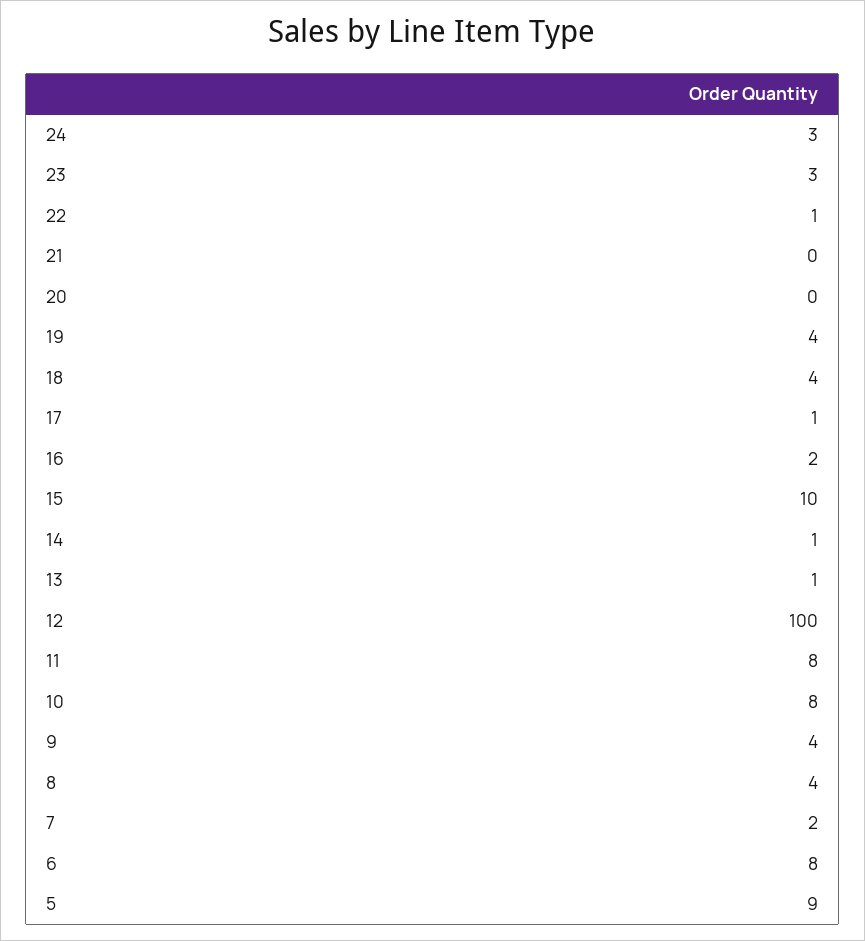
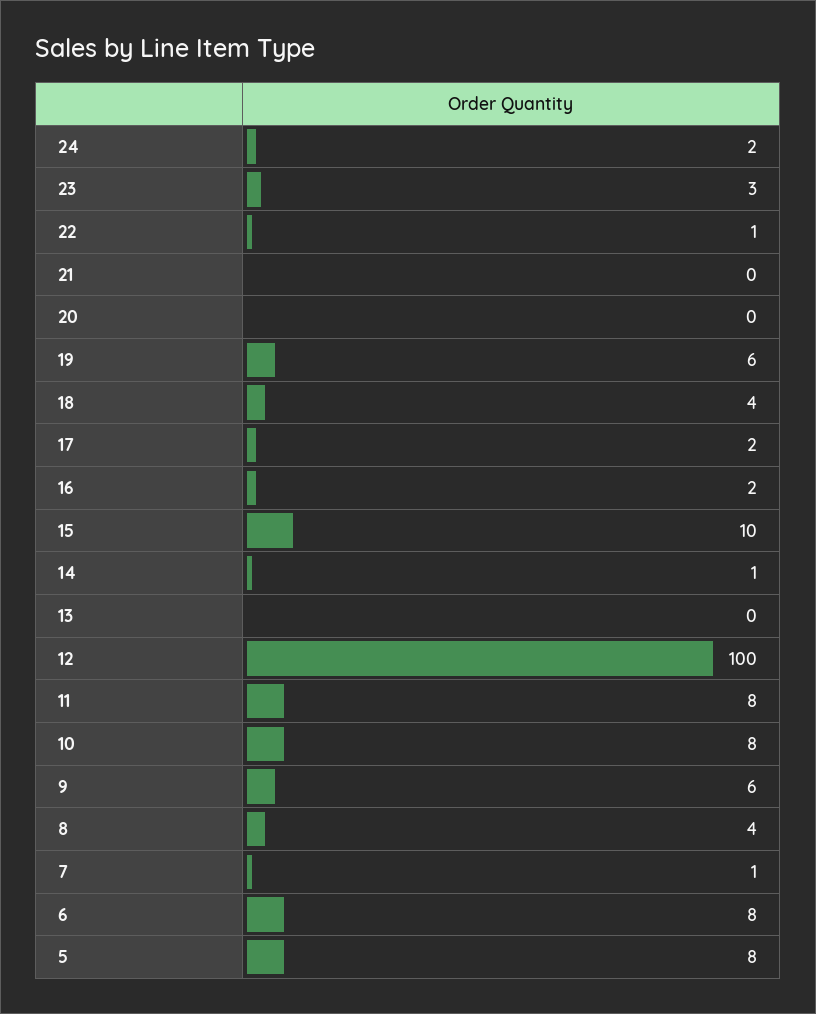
24: 3 -> 2
19: 4 -> 6
17: 1 -> 2
13: 1 -> 0
9: 4 -> 6
7: 2 -> 1
5: 9 -> 8

